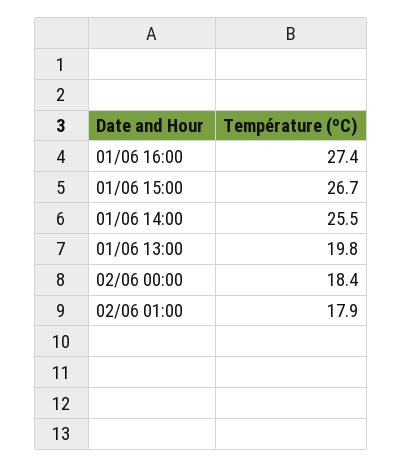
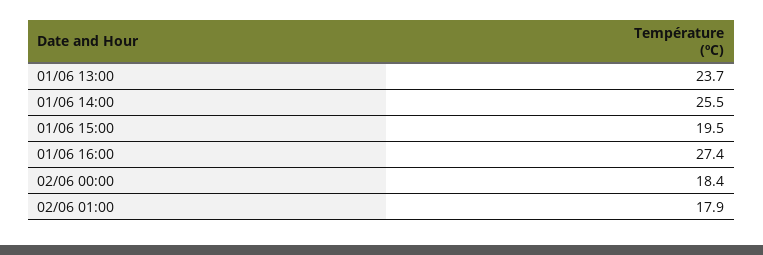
01/06 15:00: 26.7 -> 19.5
01/06 13:00: 19.8 -> 23.7

